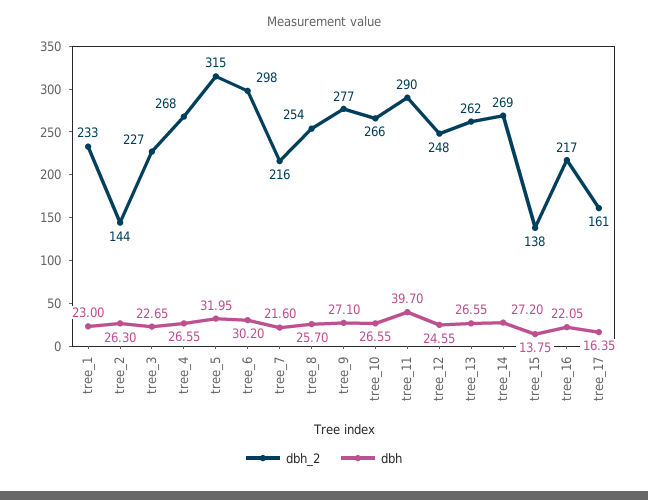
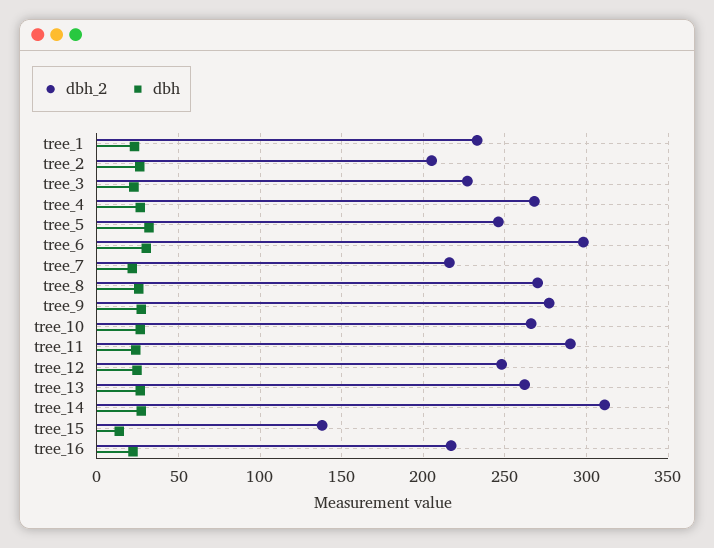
dbh_2, tree_2: 144 -> 205
dbh_2, tree_5: 315 -> 245
dbh_2, tree_8: 254 -> 270
dbh, tree_11: 39.7 -> 25
dbh_2, tree_14: 269 -> 310
dbh_2, tree_17: 161 -> none
dbh, tree_17: 16.35 -> none

